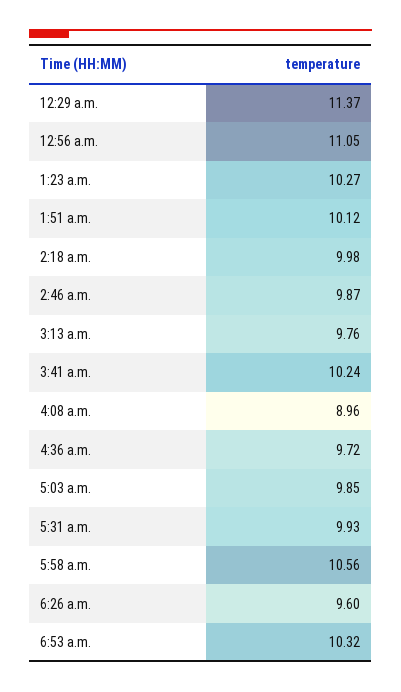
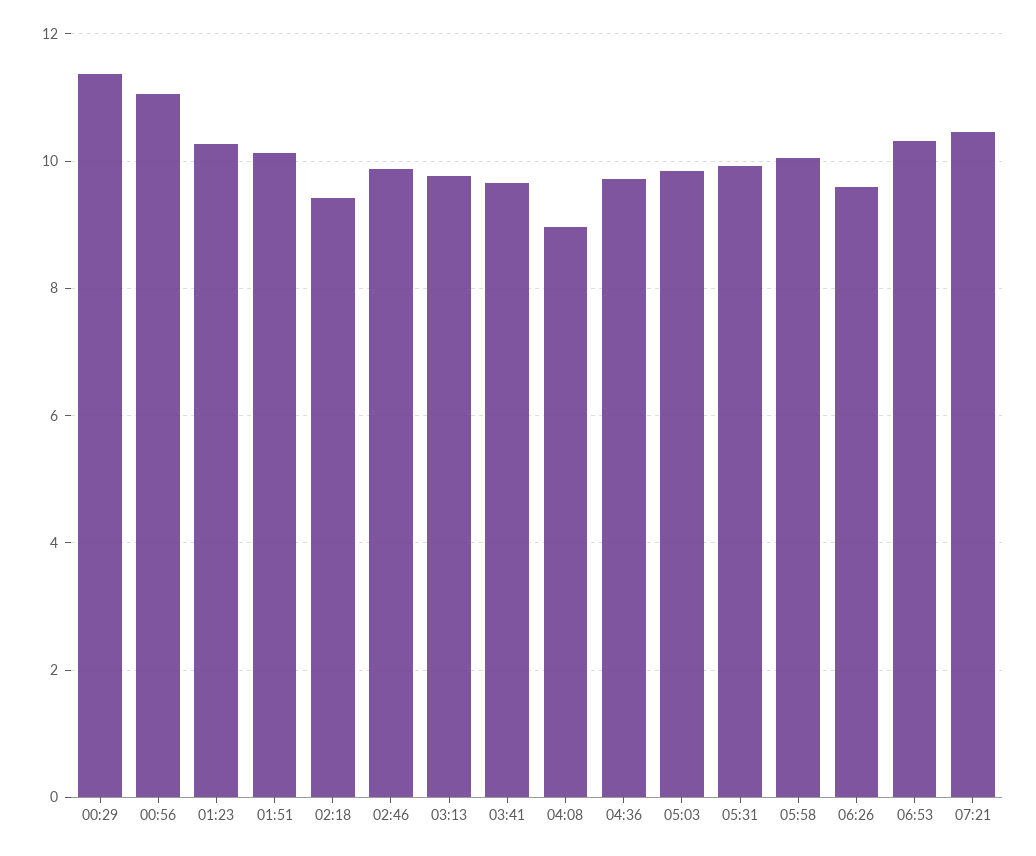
2:18 a.m.: 9.98 -> 9.4
3:41 a.m.: 10.24 -> 9.6
5:58 a.m.: 10.56 -> 10
07:21: none -> 10.4

